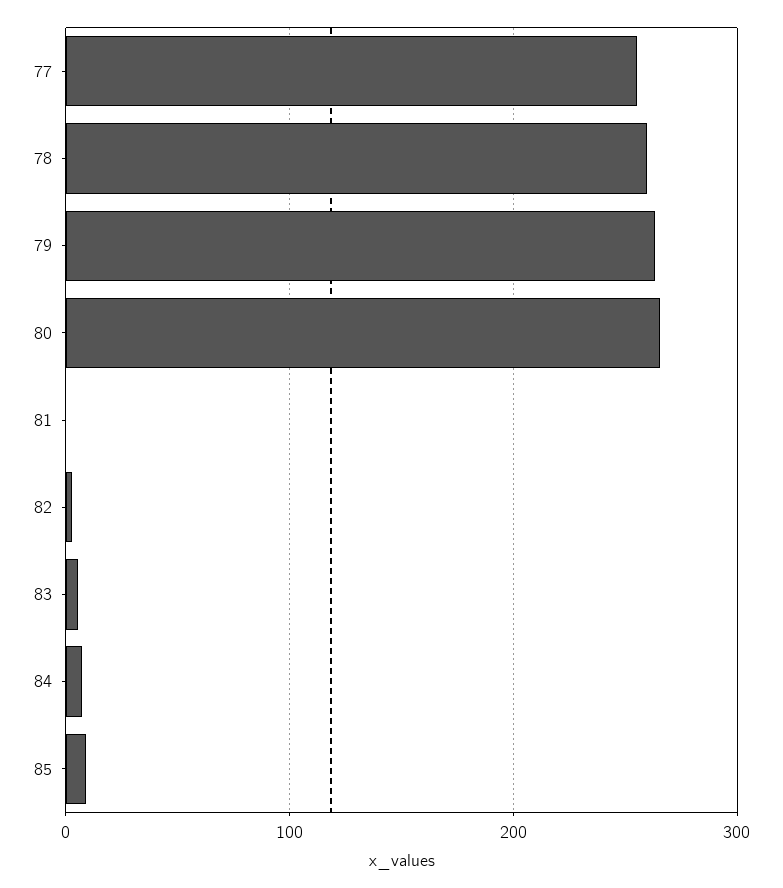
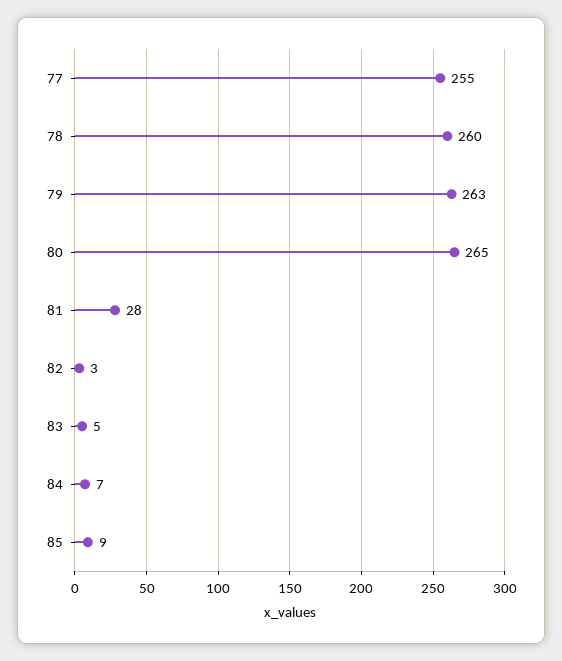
81: 0 -> 28

